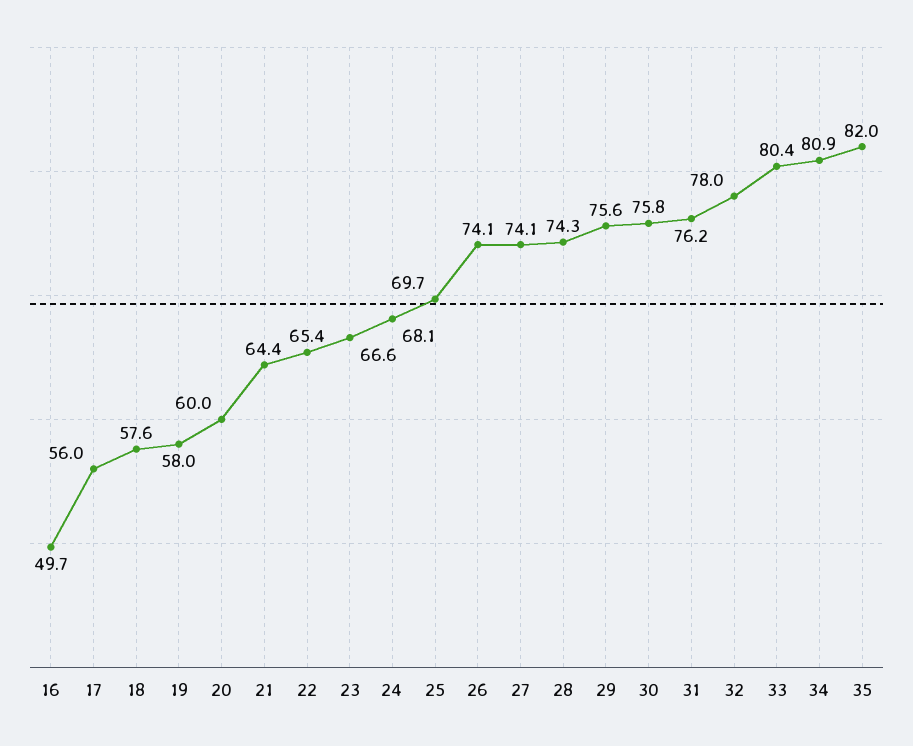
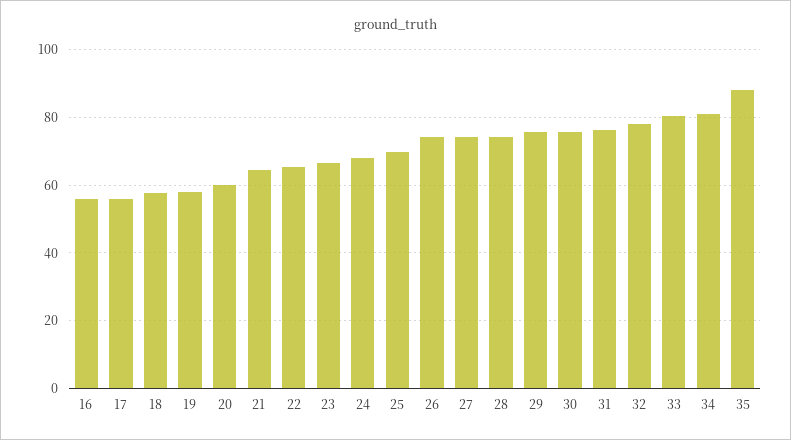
16: 49.7 -> 56
35: 82 -> 88

